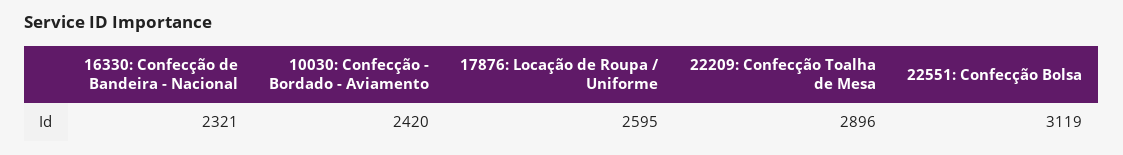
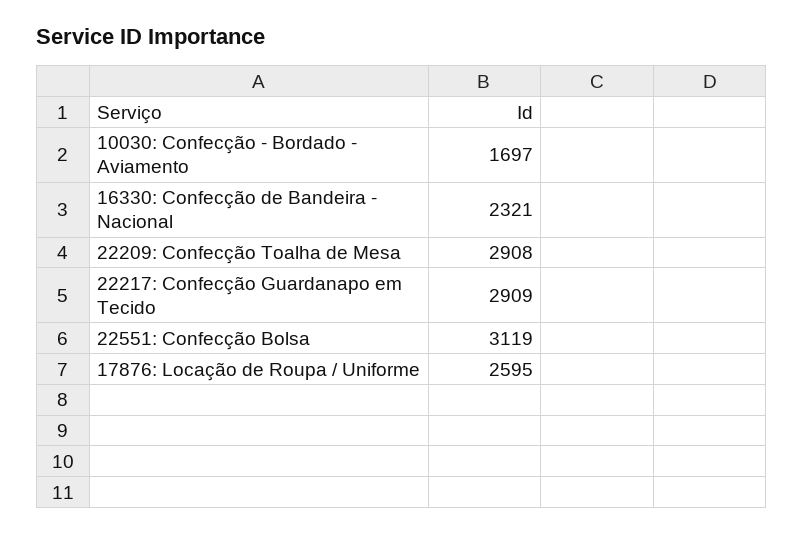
10030: Confecção - Bordado - Aviamento: 2420 -> 1697
22209: Confecção Toalha de Mesa: 2896 -> 2908
22217: Confecção Guardanapo em Tecido: none -> 2909

